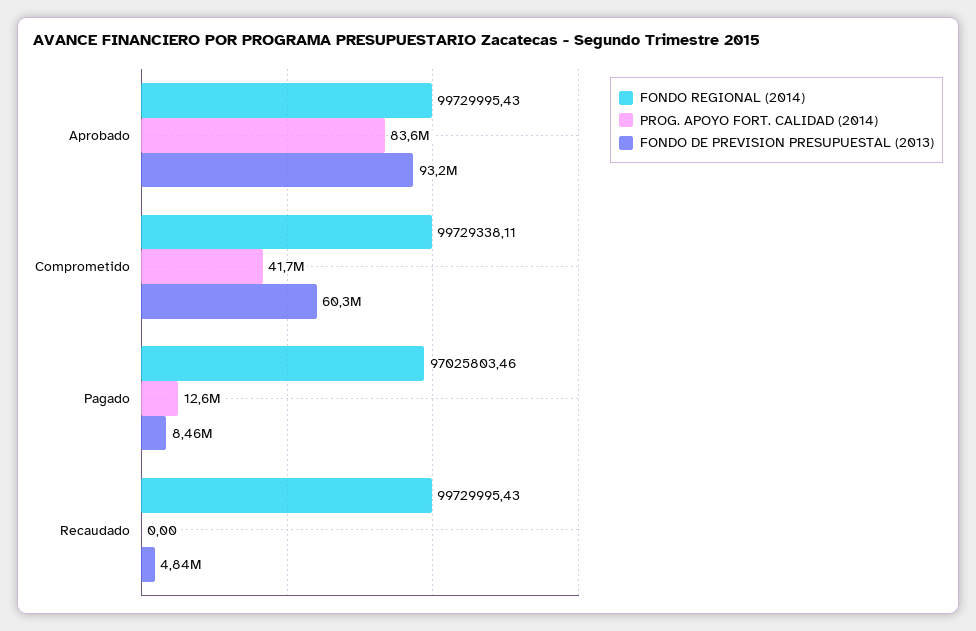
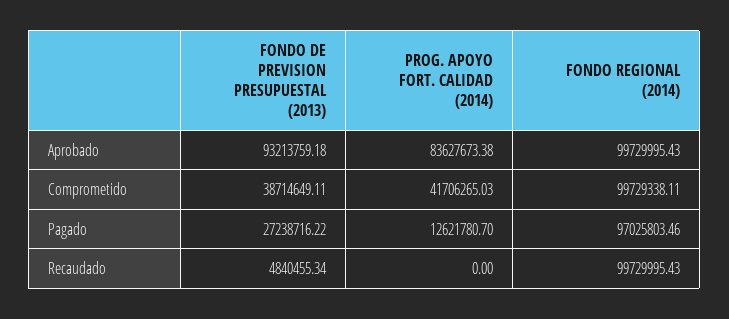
FONDO DE PREVISION PRESUPUESTAL (2013), Comprometido: 60300000 -> 38714649.11
FONDO DE PREVISION PRESUPUESTAL (2013), Pagado: 8460000 -> 27238716.22

